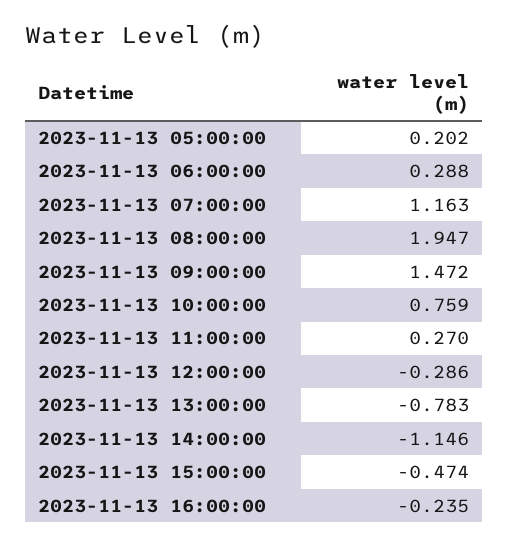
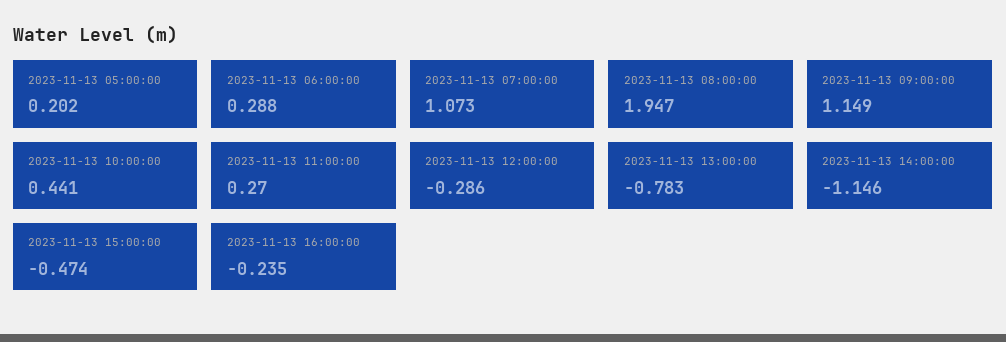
2023-11-13 07:00:00: 1.163 -> 1.073
2023-11-13 09:00:00: 1.472 -> 1.149
2023-11-13 10:00:00: 0.759 -> 0.441

